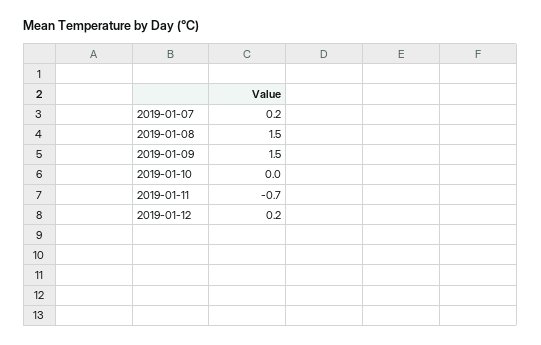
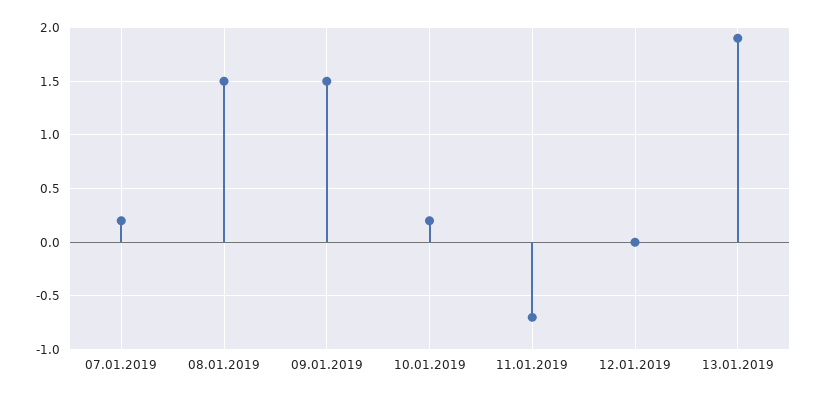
2019-01-10: 0 -> 0.2
2019-01-12: 0.2 -> 0
13.01.2019: none -> 1.9

